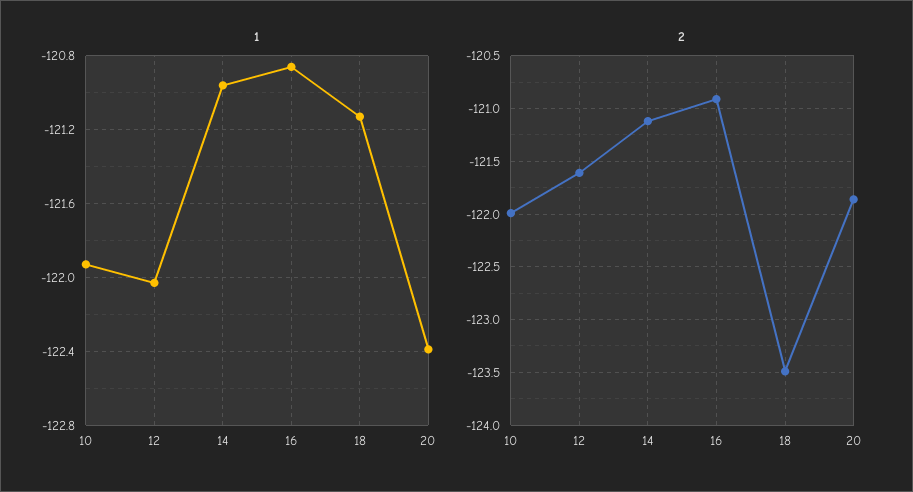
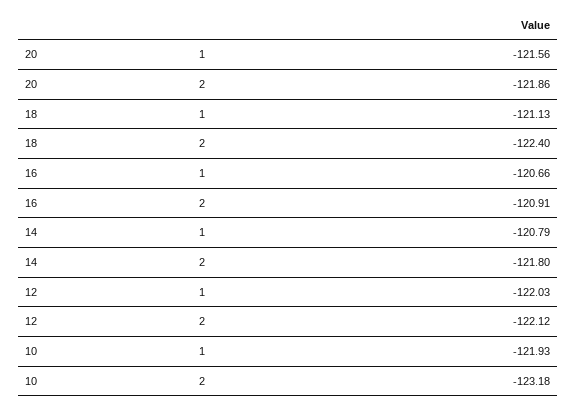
1, 14: -120.95 -> -120.79
1, 16: -120.85 -> -120.66
1, 20: -122.4 -> -121.56
2, 10: -122 -> -123.18
2, 12: -121.6 -> -122.12
2, 14: -121.1 -> -121.8
2, 18: -123.5 -> -122.4

